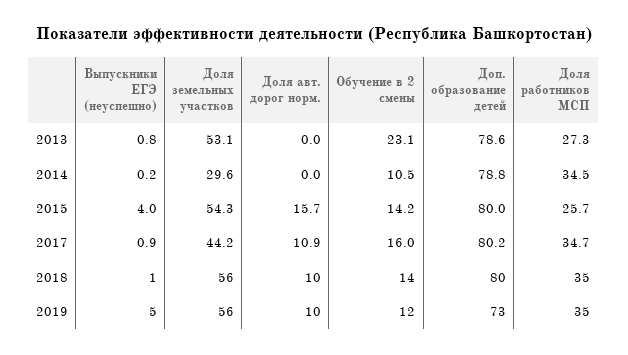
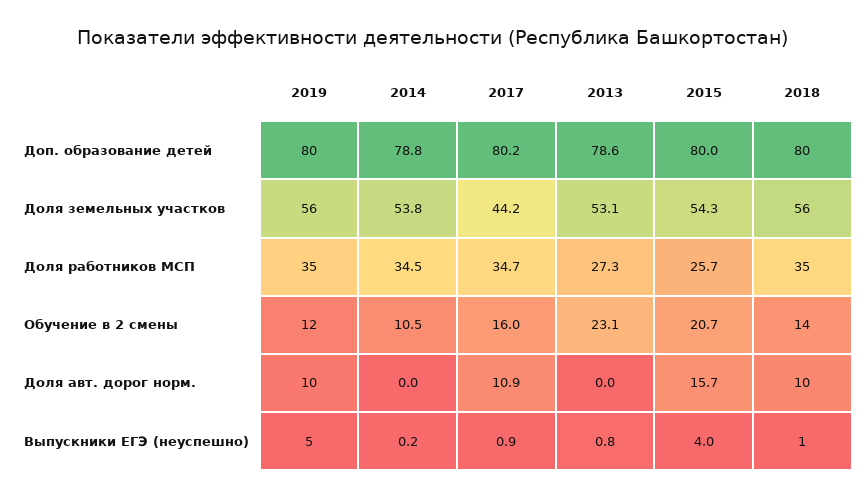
Доля земельных участков, 2014: 29.6 -> 53.8
Обучение в 2 смены, 2015: 14.2 -> 20.7
Доп. образование детей, 2019: 73 -> 80

